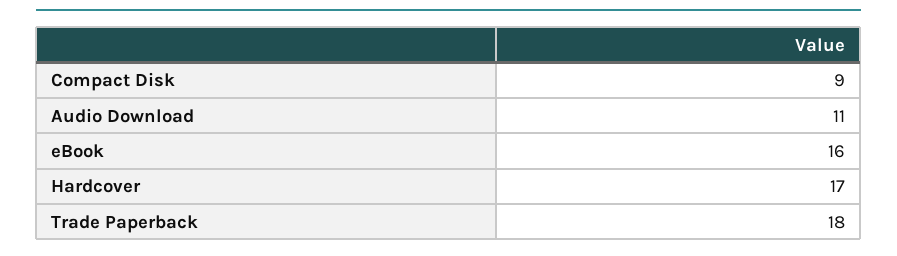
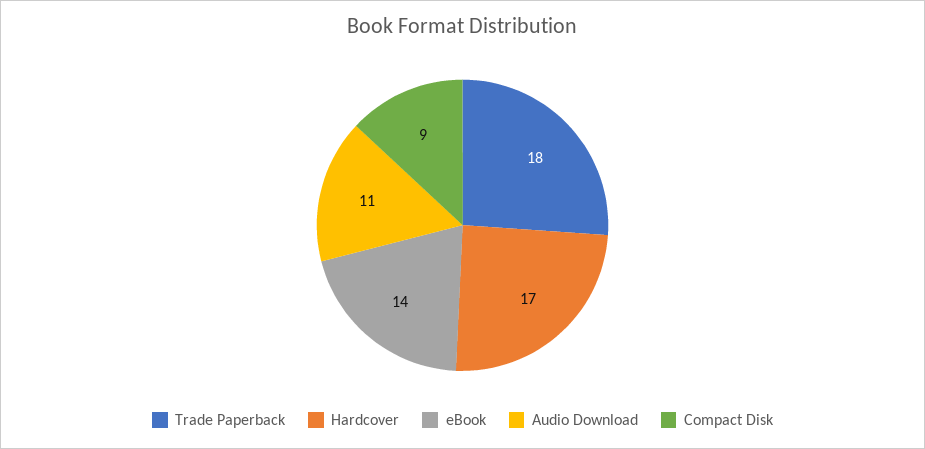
eBook: 16 -> 14

